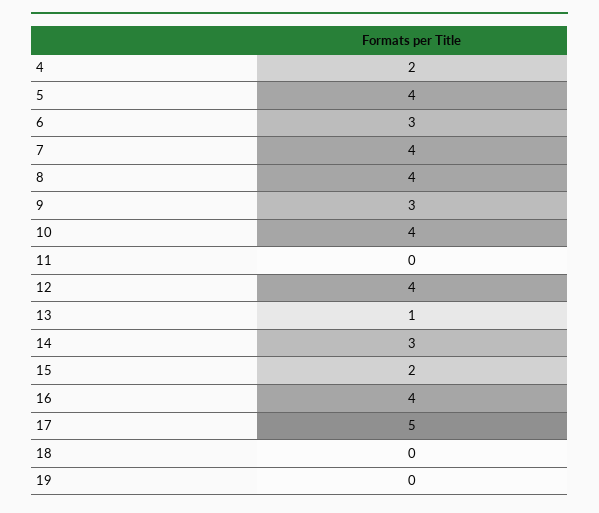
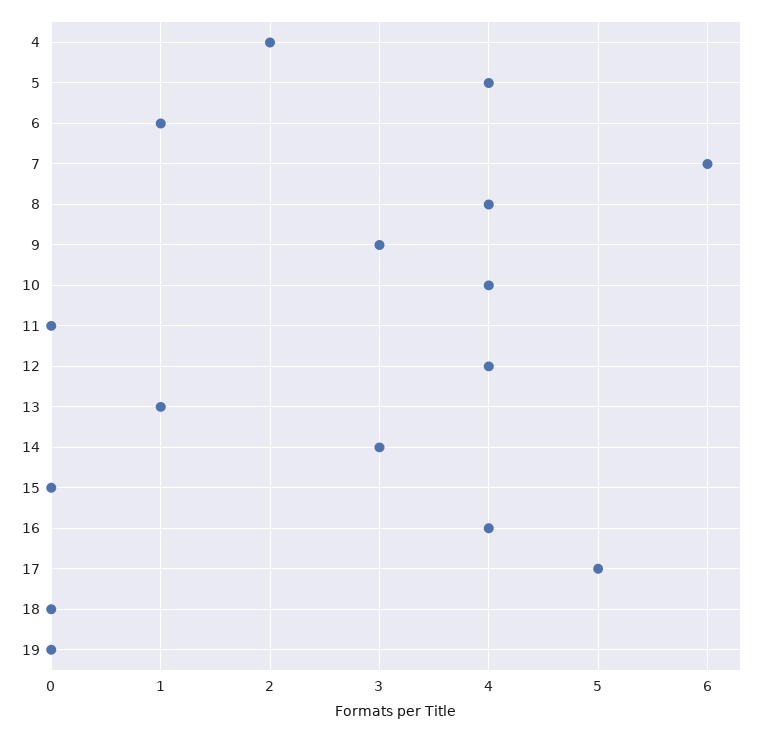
6: 3 -> 1
7: 4 -> 6
15: 2 -> 0

